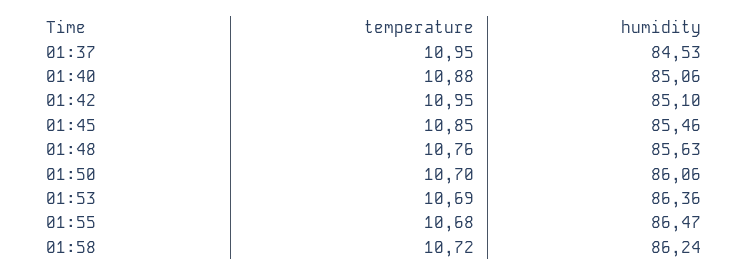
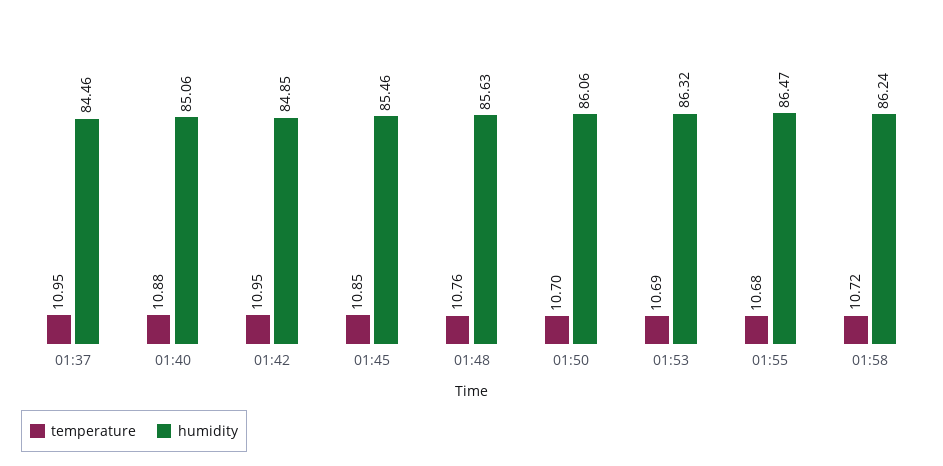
humidity, 01:37: 84.53 -> 84.46
humidity, 01:42: 85.1 -> 84.85
humidity, 01:53: 86.36 -> 86.32

